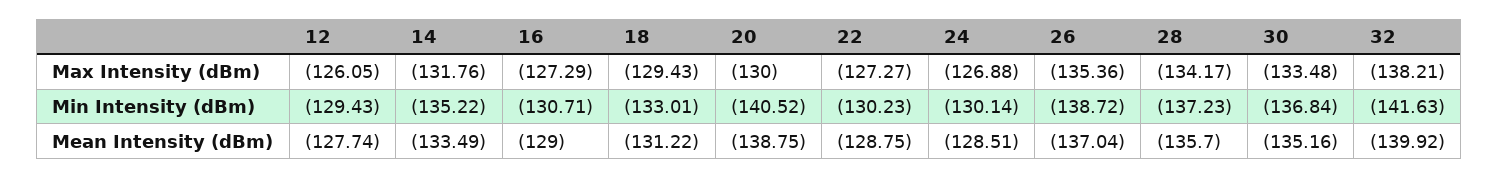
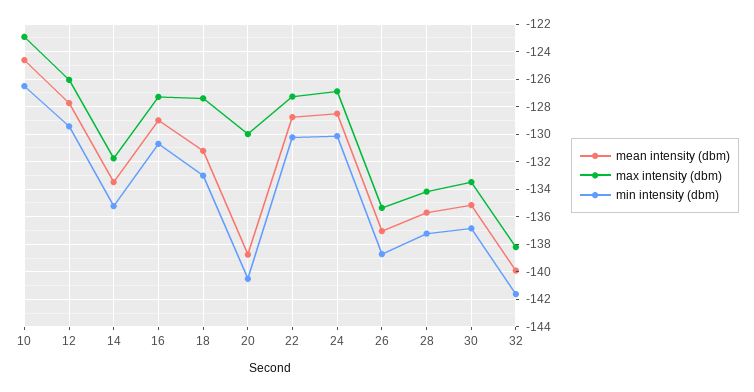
Max Intensity (dBm), 18: -129.43 -> -127.5
Mean Intensity (dBm), 10: none -> -124.5
Max Intensity (dBm), 10: none -> -123
Min Intensity (dBm), 10: none -> -126.5

